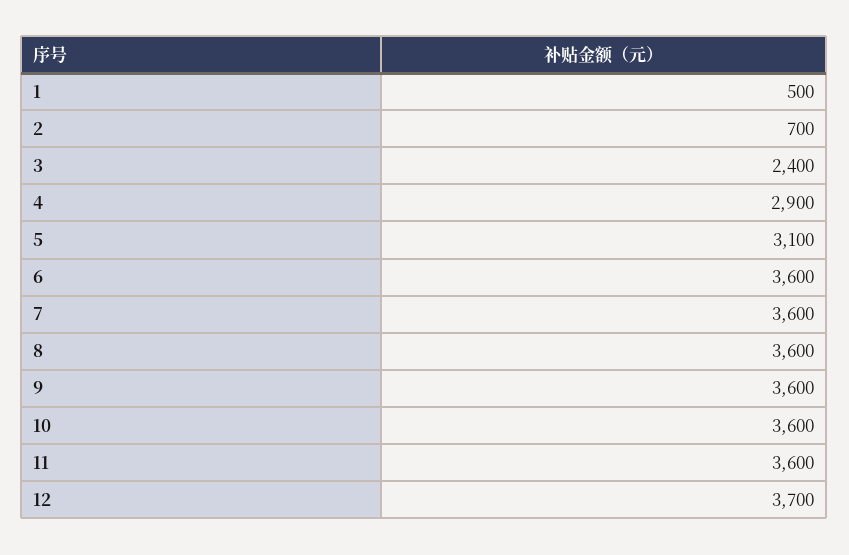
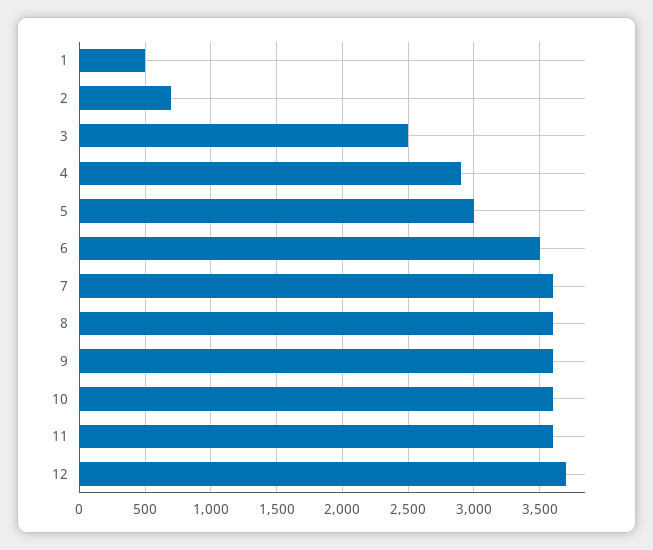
3: 2400 -> 2500
5: 3100 -> 3000
6: 3600 -> 3500

